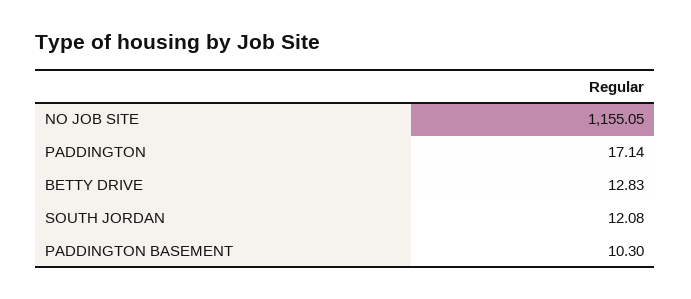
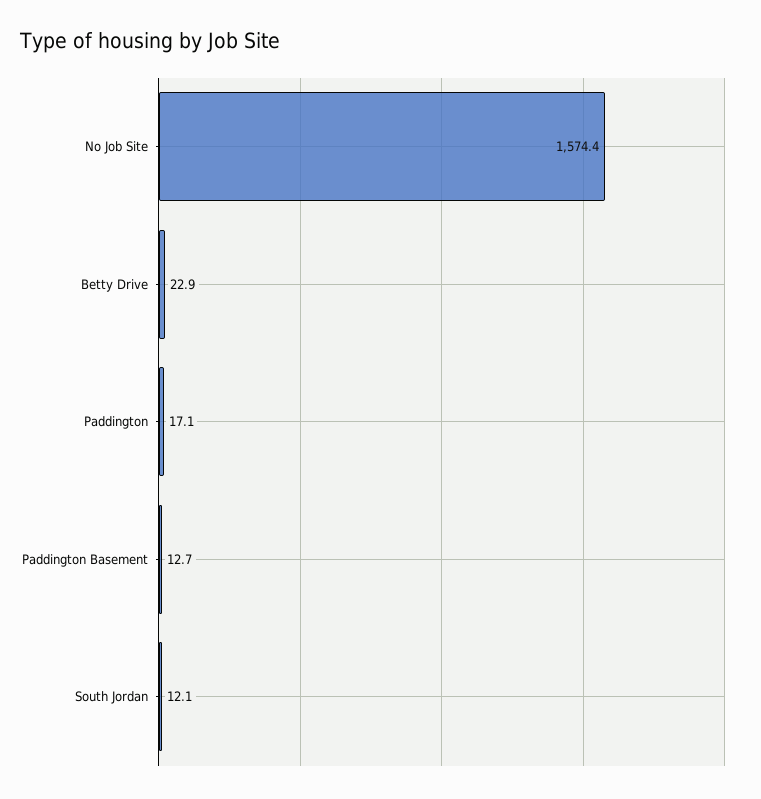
NO JOB SITE: 1155.05 -> 1574.4
BETTY DRIVE: 12.83 -> 22.9
PADDINGTON BASEMENT: 10.3 -> 12.7

